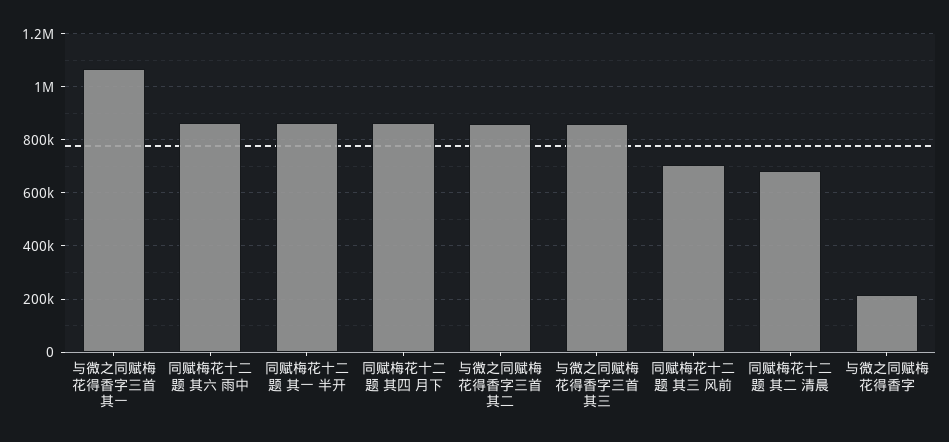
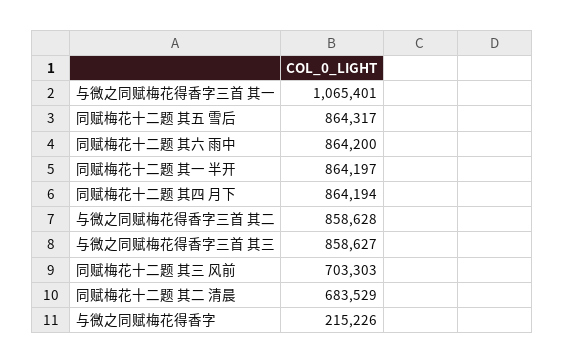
同赋梅花十二题 其五 雪后: none -> 864317

